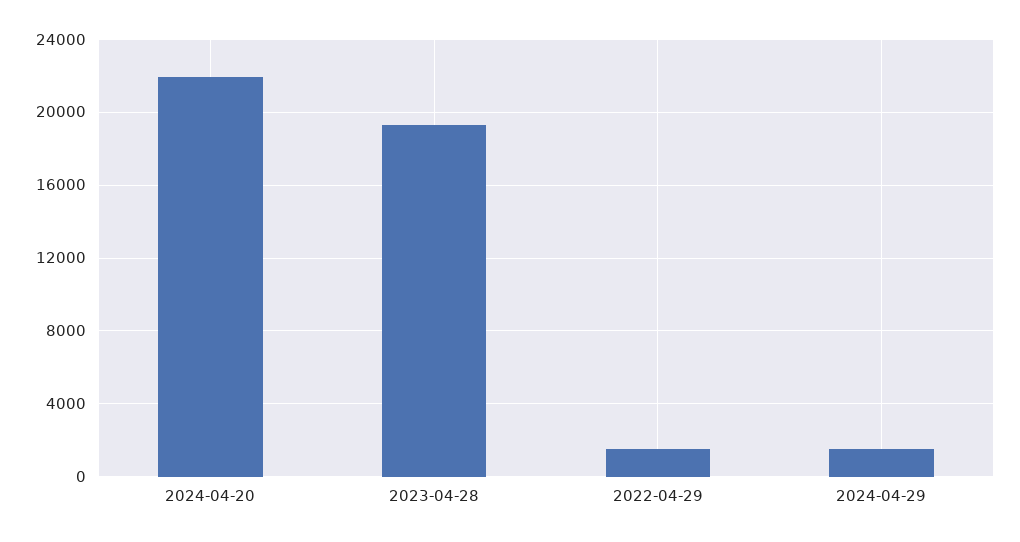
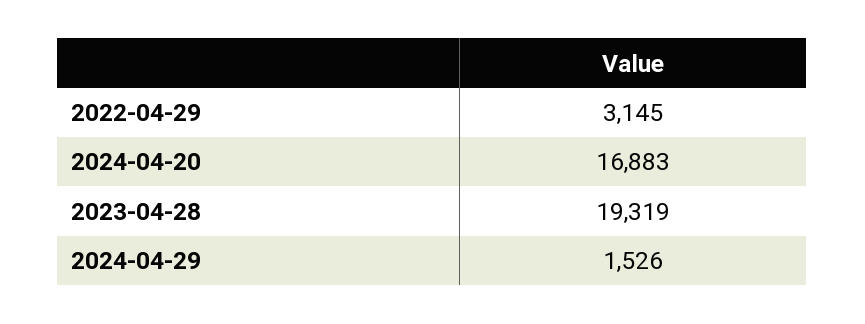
2024-04-20: 22000 -> 16883
2022-04-29: 1500 -> 3145

